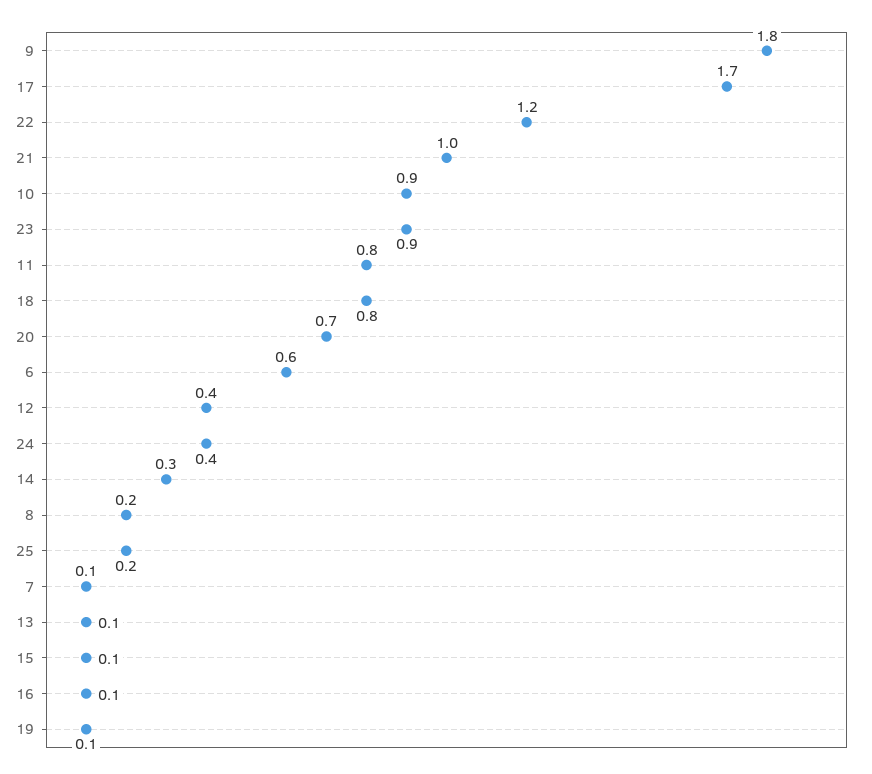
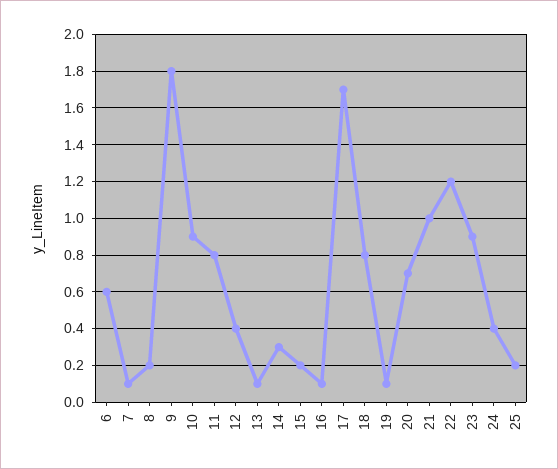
15: 0.1 -> 0.2

